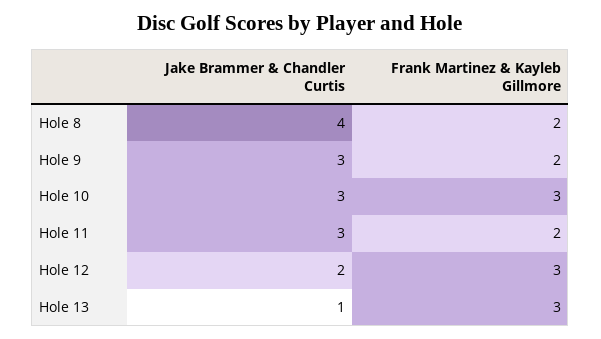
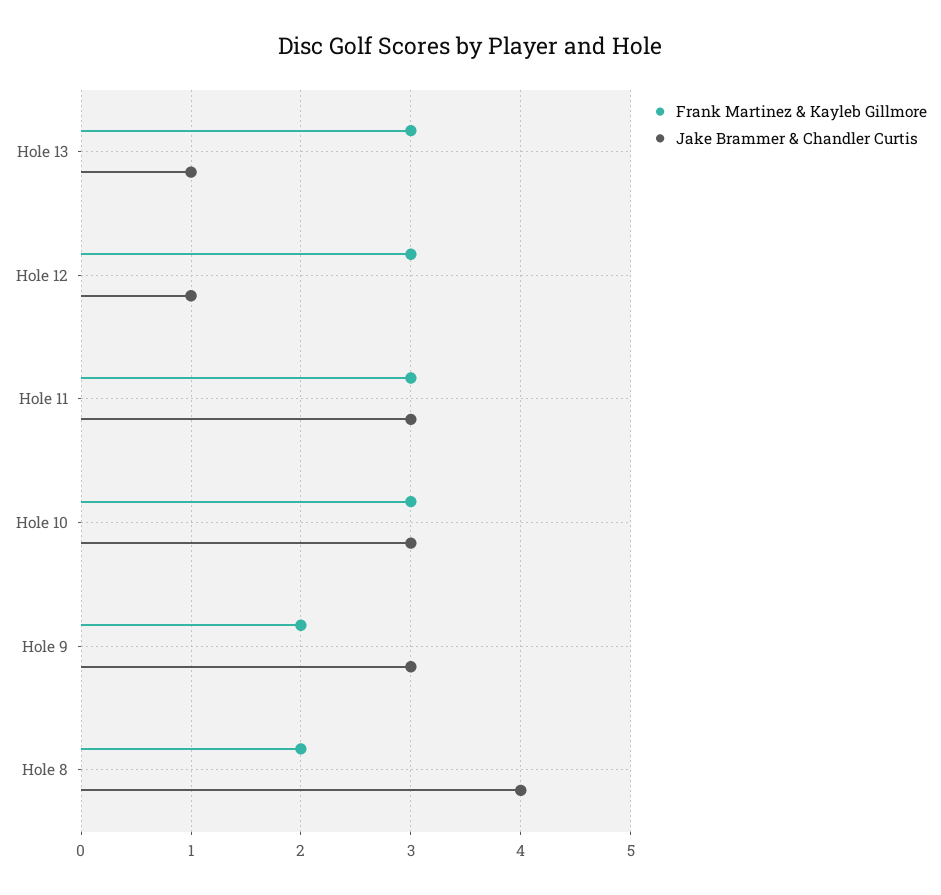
Frank Martinez & Kayleb Gillmore, Hole 11: 2 -> 3
Jake Brammer & Chandler Curtis, Hole 12: 2 -> 1

